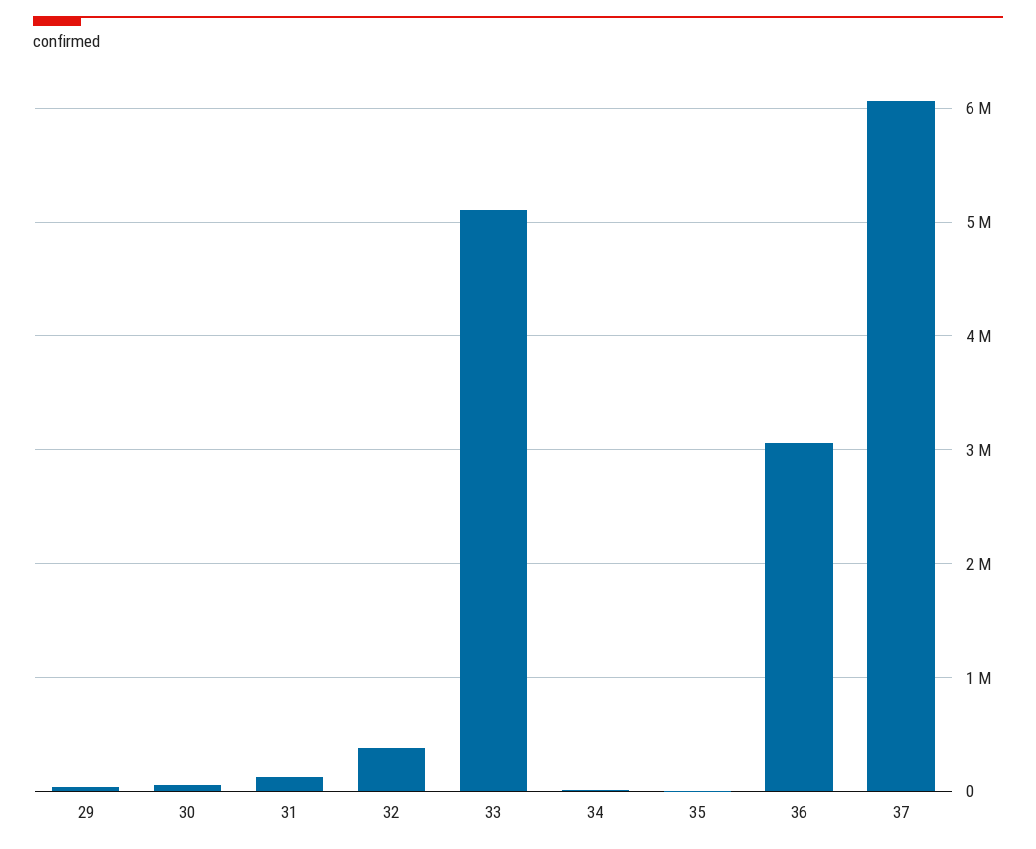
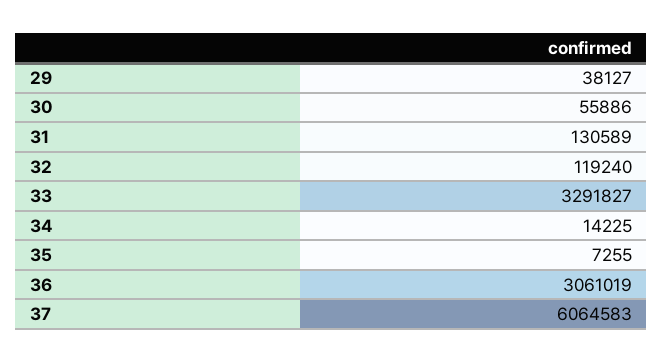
32: 400000 -> 119240
33: 5100000 -> 3291827

